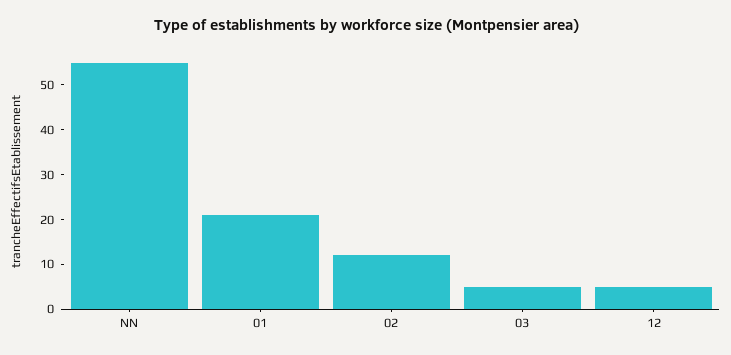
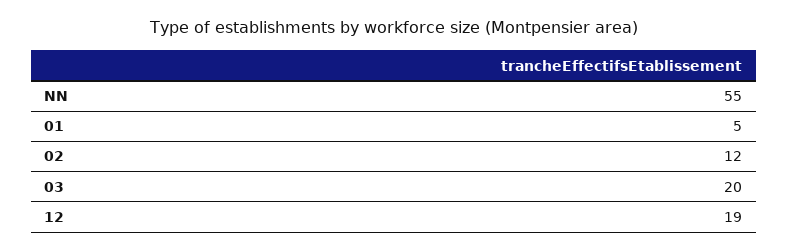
01: 20 -> 5
03: 5 -> 20
12: 5 -> 19

